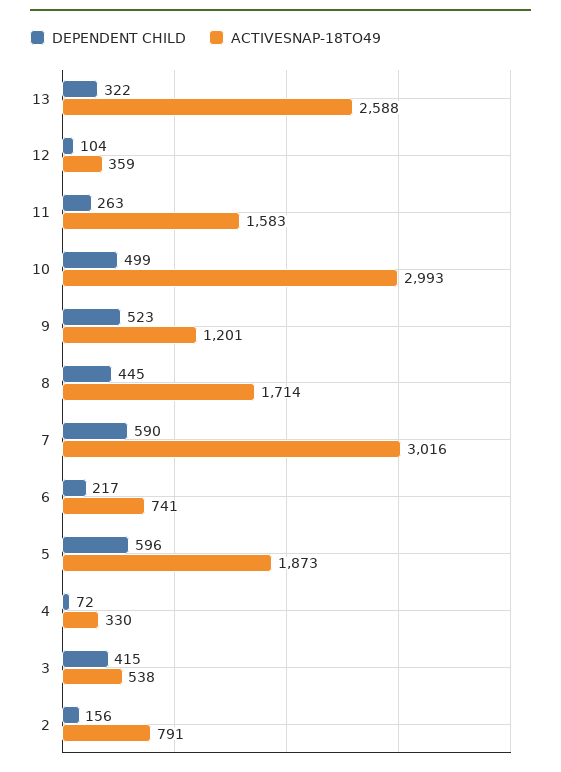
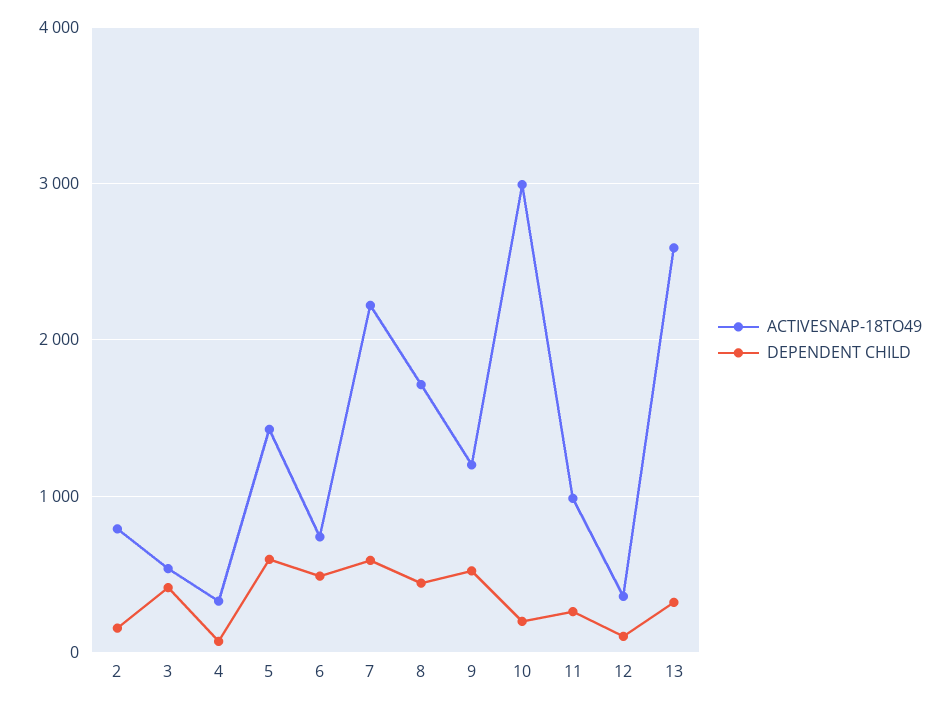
ACTIVESNAP-18TO49, 11: 1583 -> 1000
DEPENDENT CHILD, 10: 499 -> 200
ACTIVESNAP-18TO49, 7: 3016 -> 2200
DEPENDENT CHILD, 6: 217 -> 500
ACTIVESNAP-18TO49, 5: 1873 -> 1400

